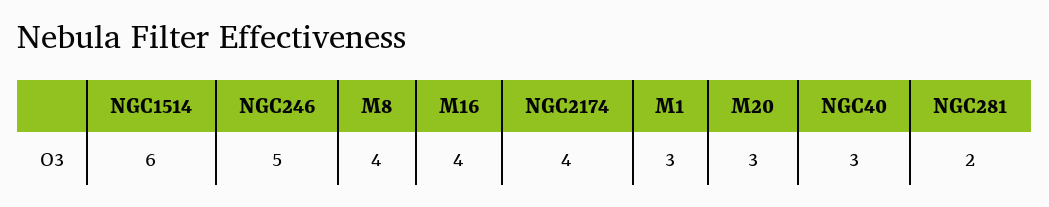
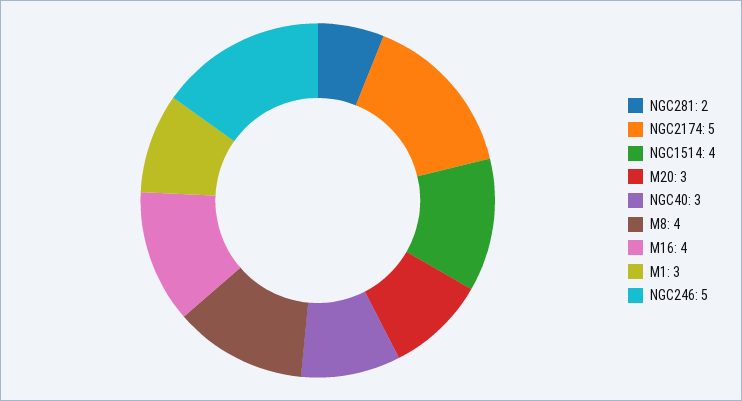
NGC1514: 6 -> 4
NGC2174: 4 -> 5

